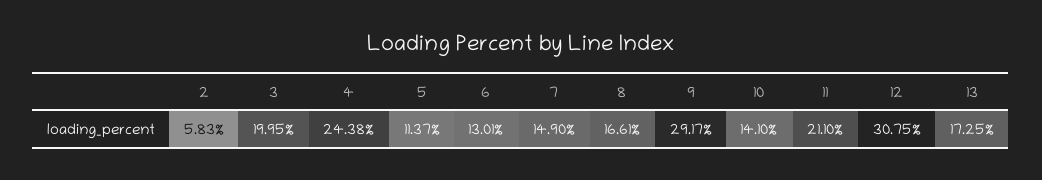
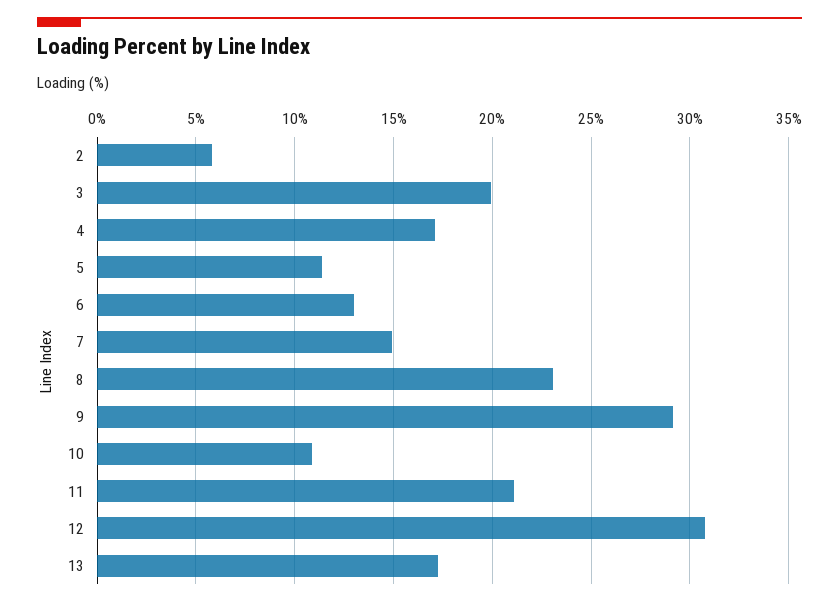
4: 24.38 -> 17
8: 16.61 -> 23
10: 14.1 -> 11

